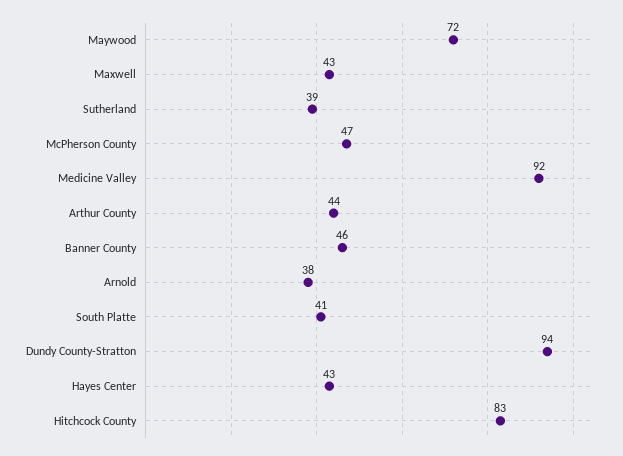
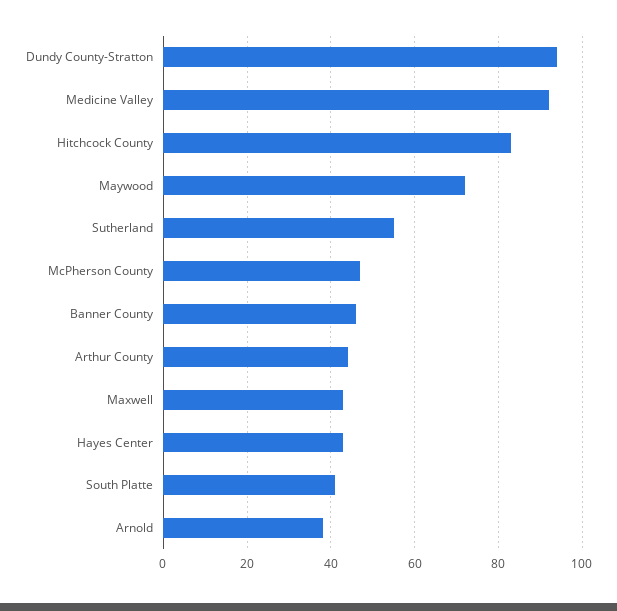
Sutherland: 39 -> 55

